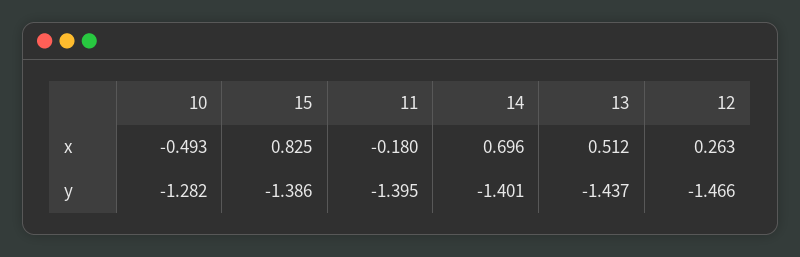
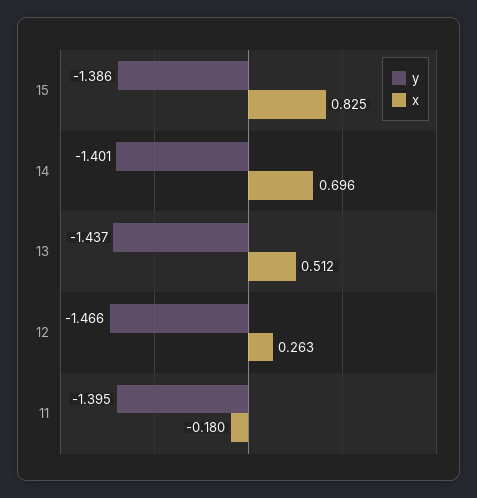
x, 10: -0.493 -> none
y, 10: -1.282 -> none

